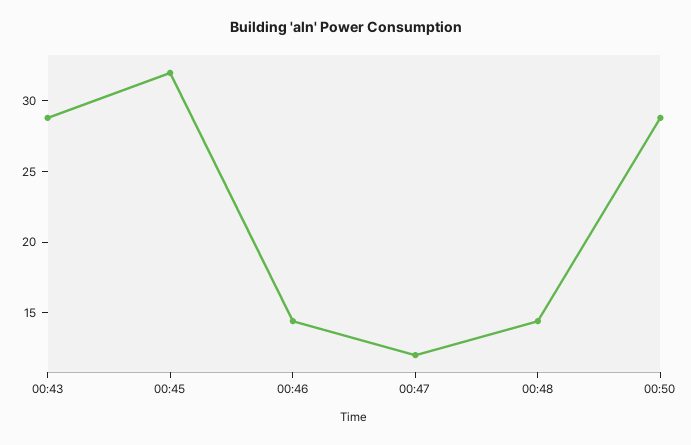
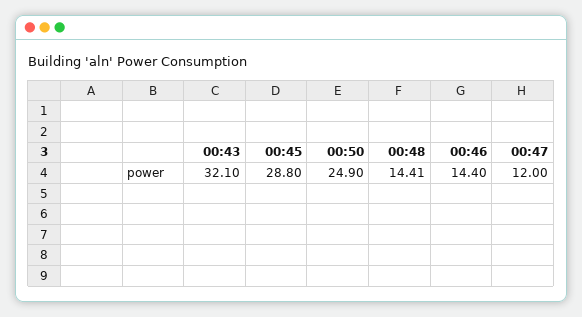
00:43: 29 -> 32.1
00:45: 32 -> 28.8
00:50: 29 -> 24.9

